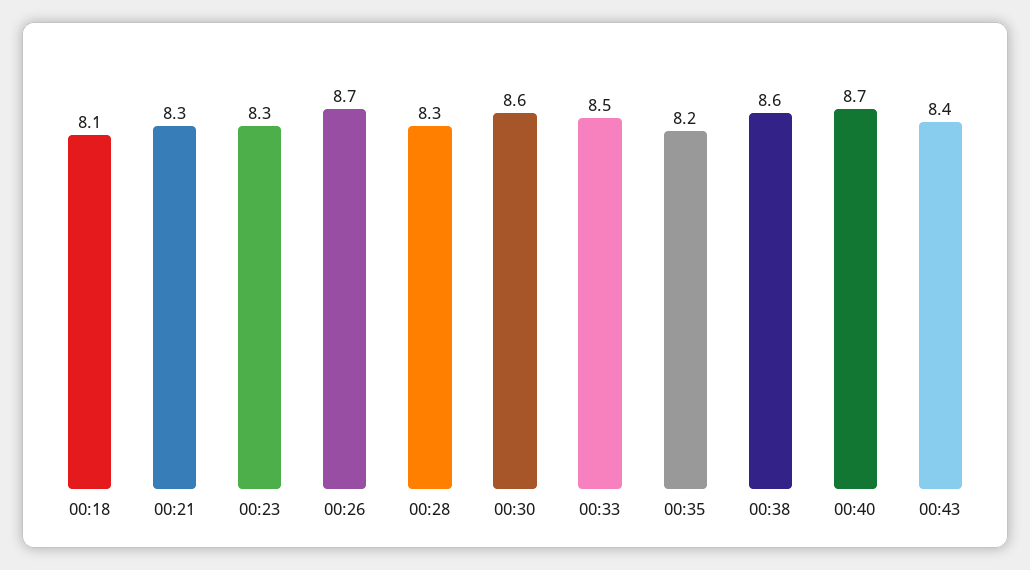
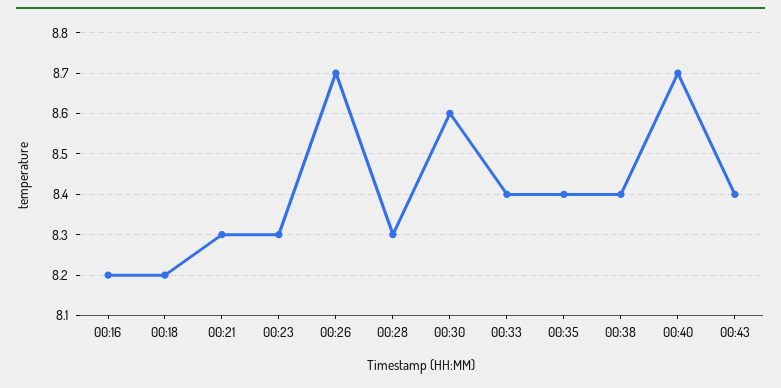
00:18: 8.1 -> 8.2
00:33: 8.5 -> 8.4
00:35: 8.2 -> 8.4
00:38: 8.6 -> 8.4
00:16: none -> 8.2

